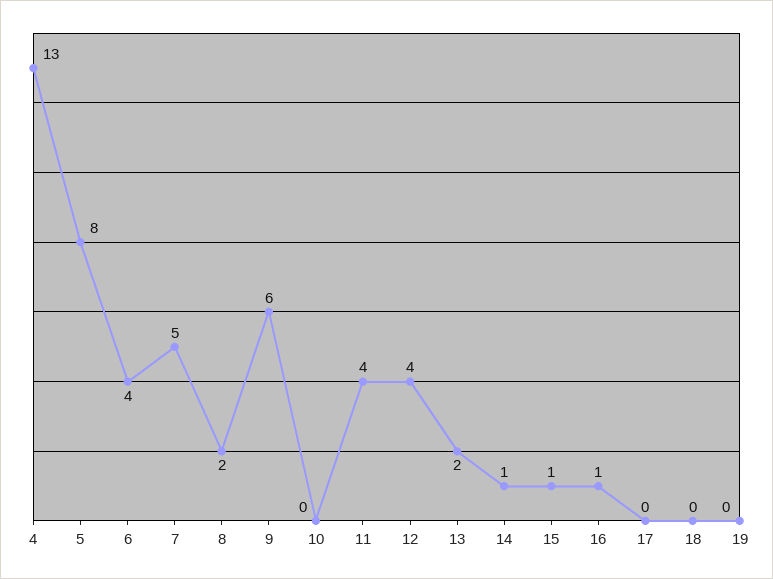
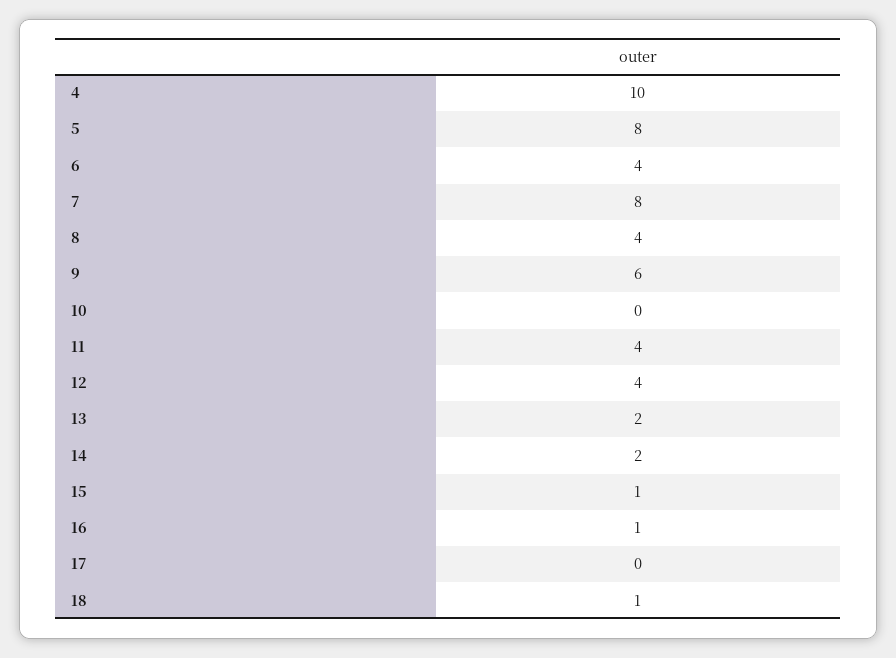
4: 13 -> 10
7: 5 -> 8
8: 2 -> 4
14: 1 -> 2
18: 0 -> 1
19: 0 -> none

